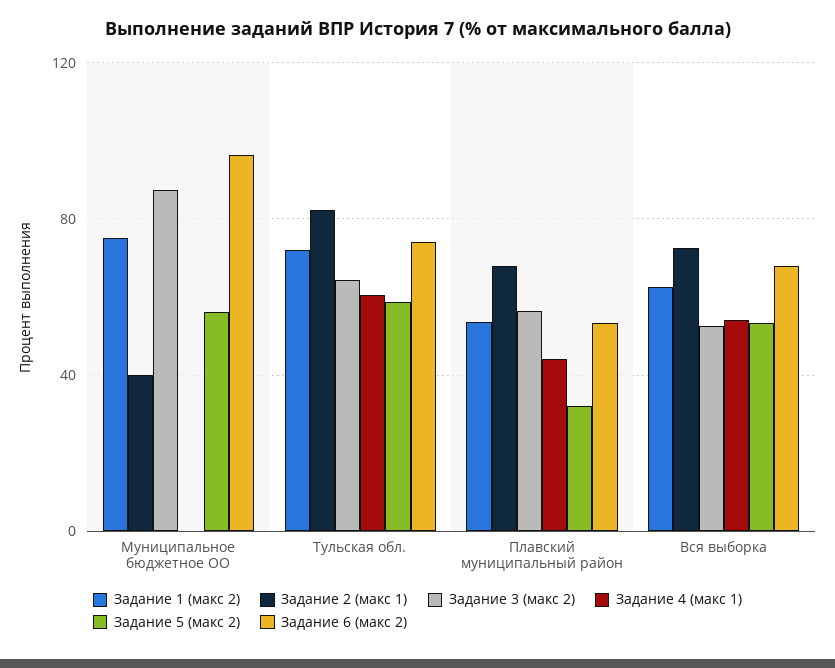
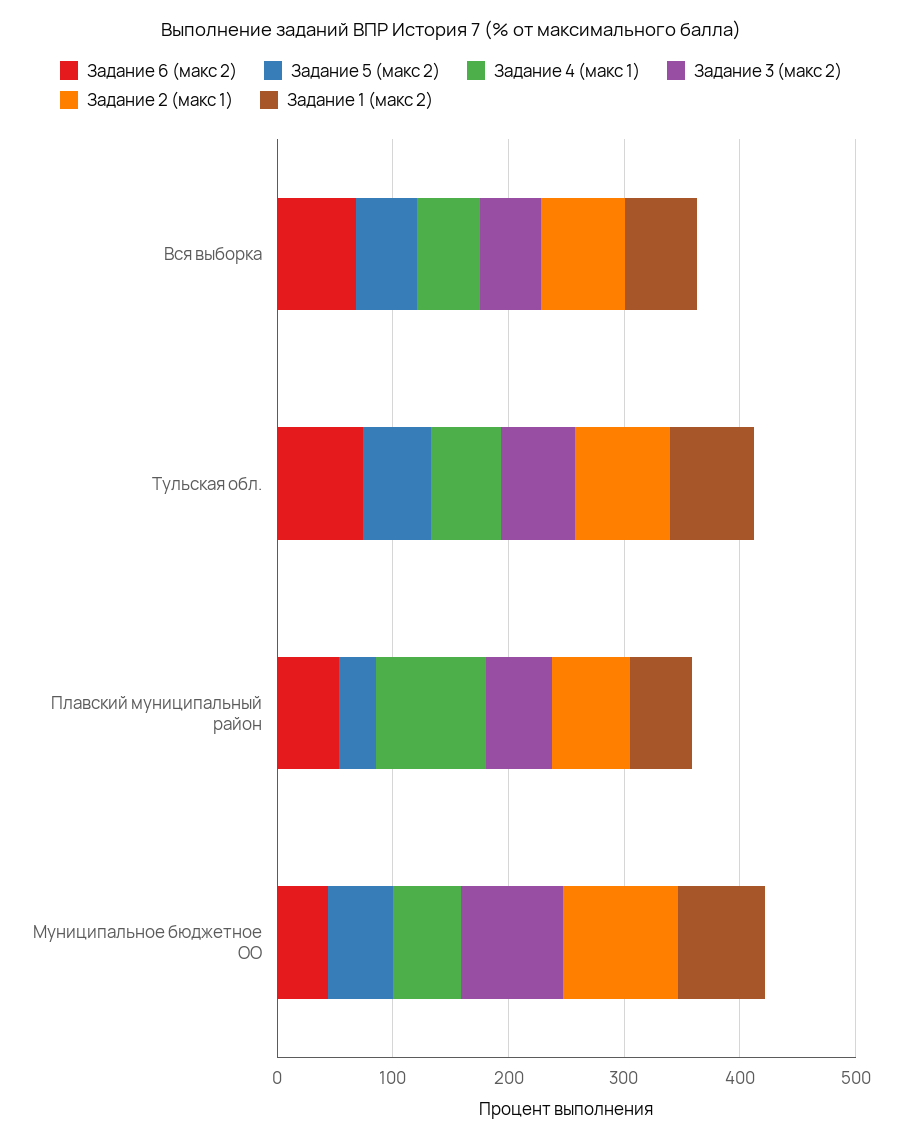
Задание 2 (макс 1), Муниципальное бюджетное ОО: 40 -> 100
Задание 4 (макс 1), Муниципальное бюджетное ОО: 0 -> 60
Задание 6 (макс 2), Муниципальное бюджетное ОО: 95 -> 40
Задание 4 (макс 1), Плавский муниципальный район: 45 -> 100

